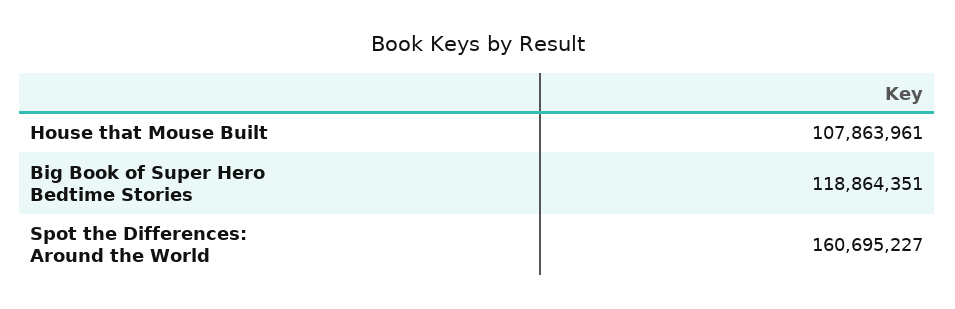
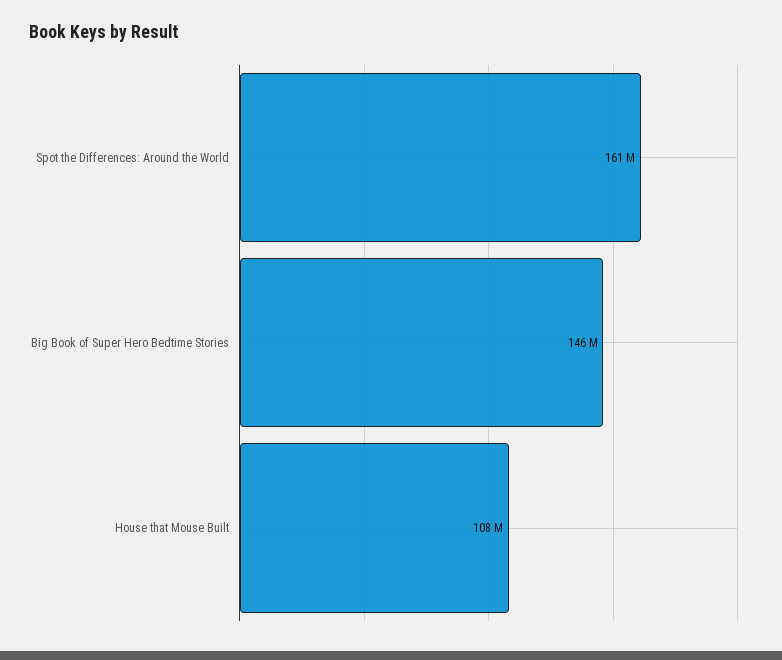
Big Book of Super Hero Bedtime Stories: 118864351 -> 146000000

